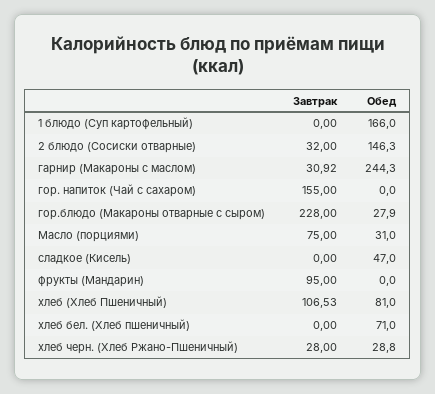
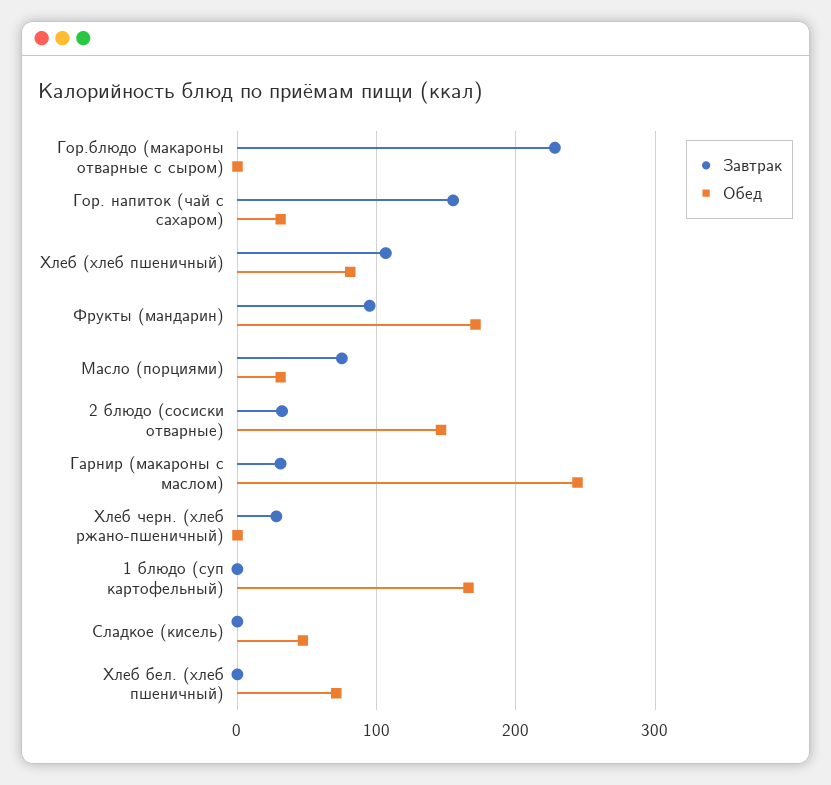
Обед, гор. напиток (Чай с сахаром): 0 -> 30
Обед, гор.блюдо (Макароны отварные с сыром): 27.9 -> 0
Обед, фрукты (Мандарин): 0 -> 170
Обед, хлеб черн. (Хлеб Ржано-Пшеничный): 28.8 -> 0

